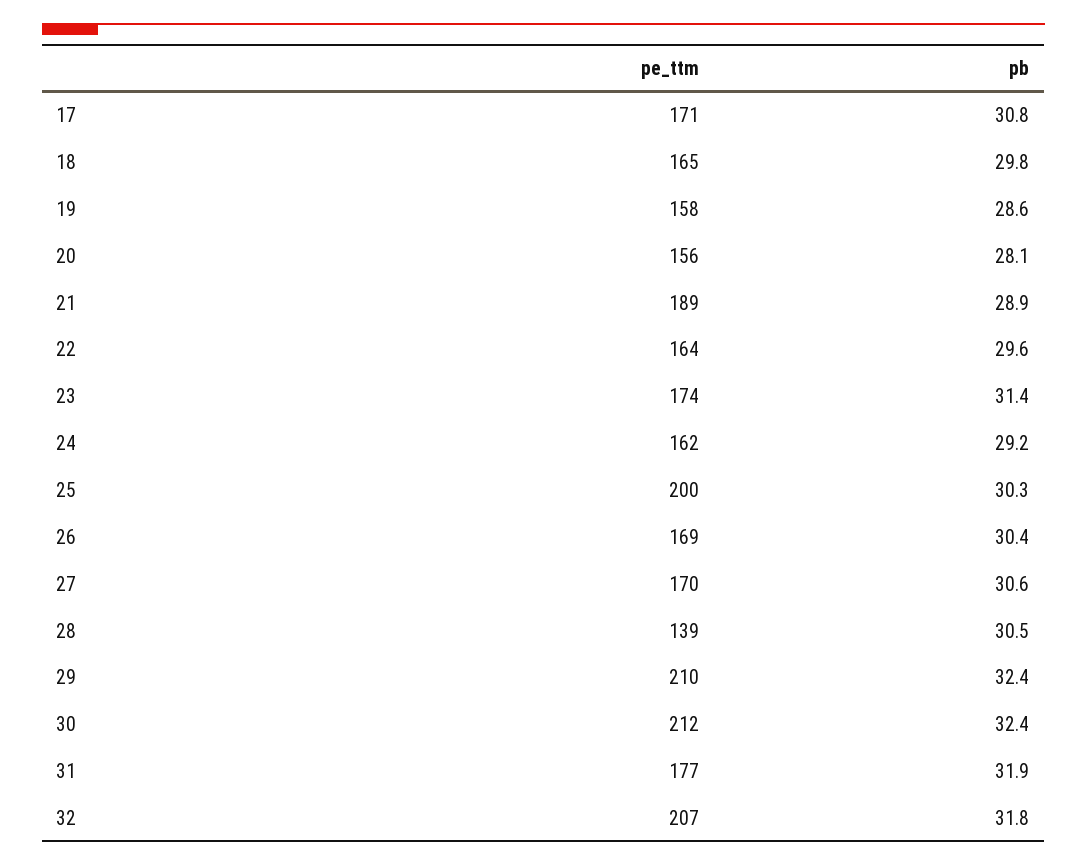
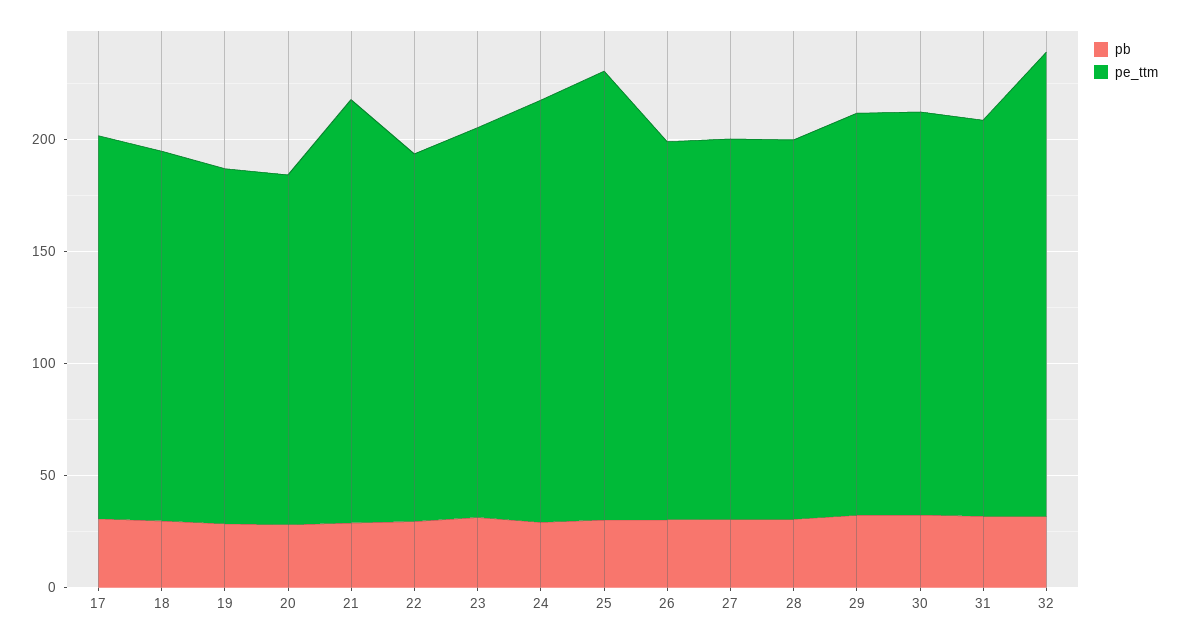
pe_ttm, 24: 162 -> 190
pe_ttm, 28: 139 -> 170
pe_ttm, 29: 210 -> 180
pe_ttm, 30: 212 -> 180

